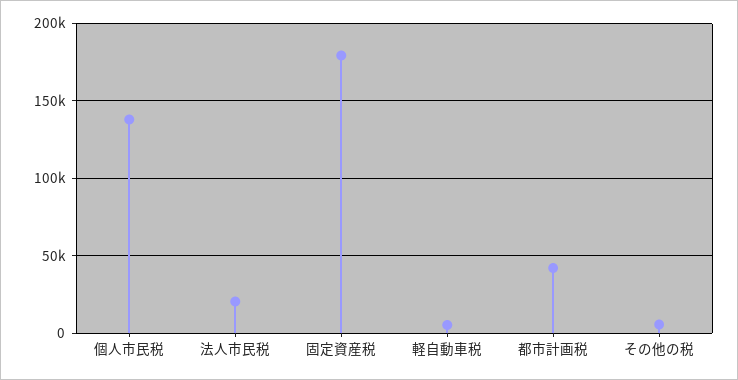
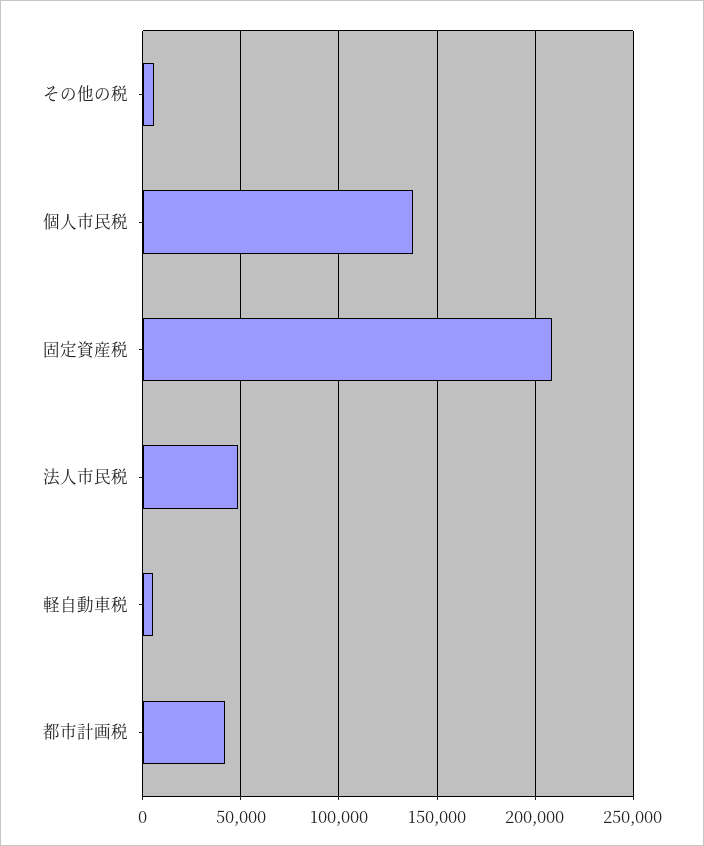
法人市民税: 20000 -> 50000
固定資産税: 180000 -> 210000

